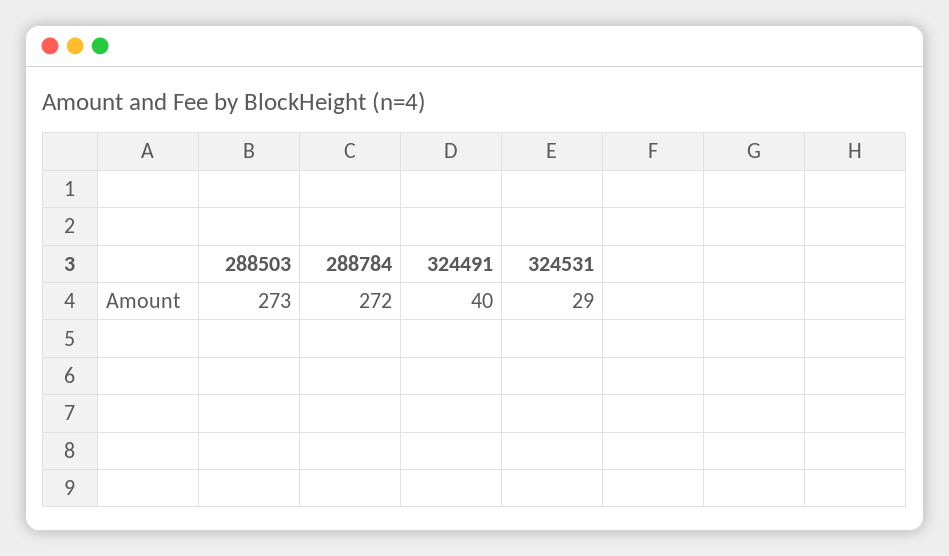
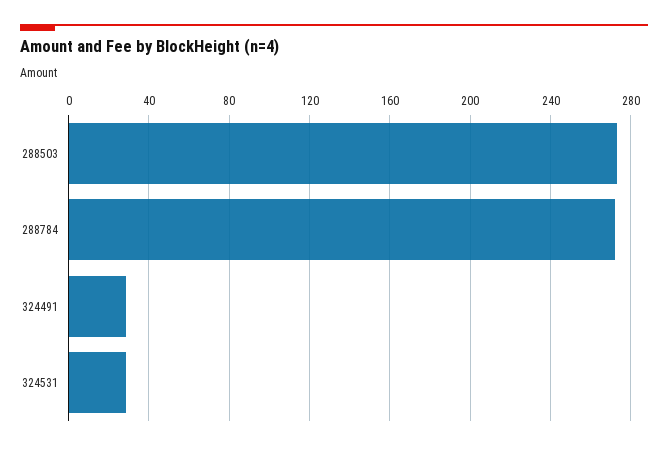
324491: 40 -> 30

